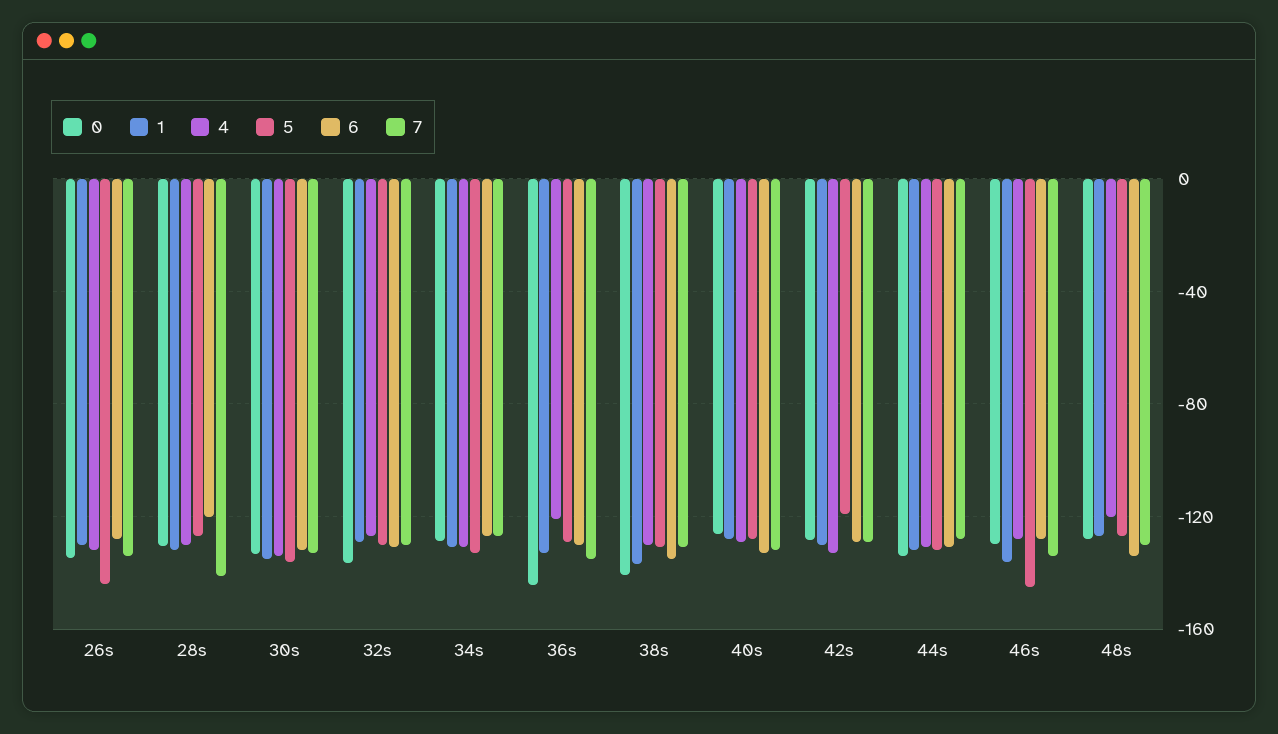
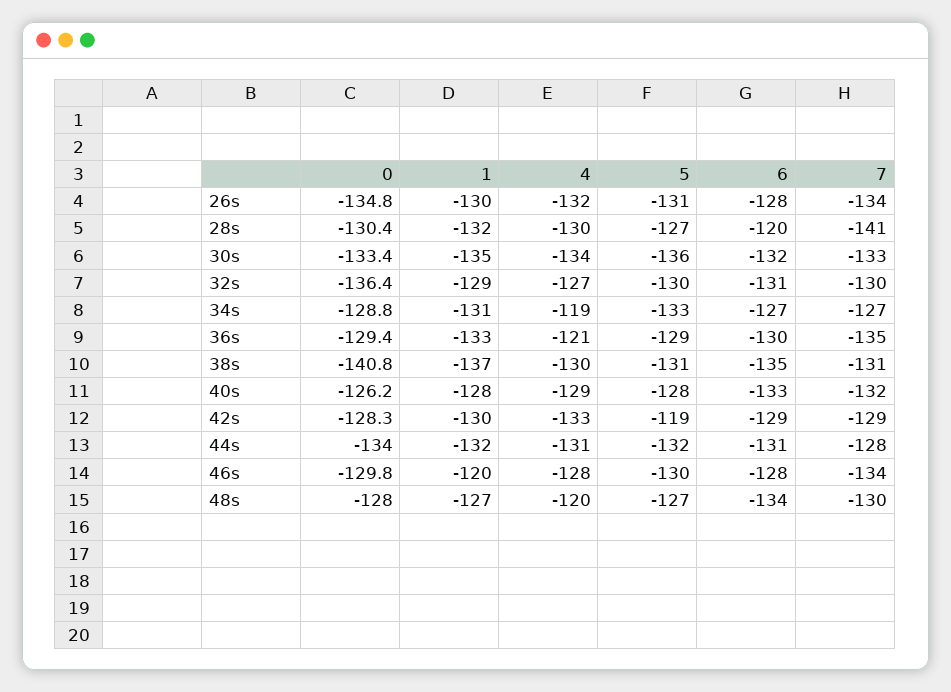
5, 26s: -145 -> -131
4, 34s: -130 -> -119
0, 36s: -145 -> -129.4
1, 46s: -135 -> -120
5, 46s: -145 -> -130

